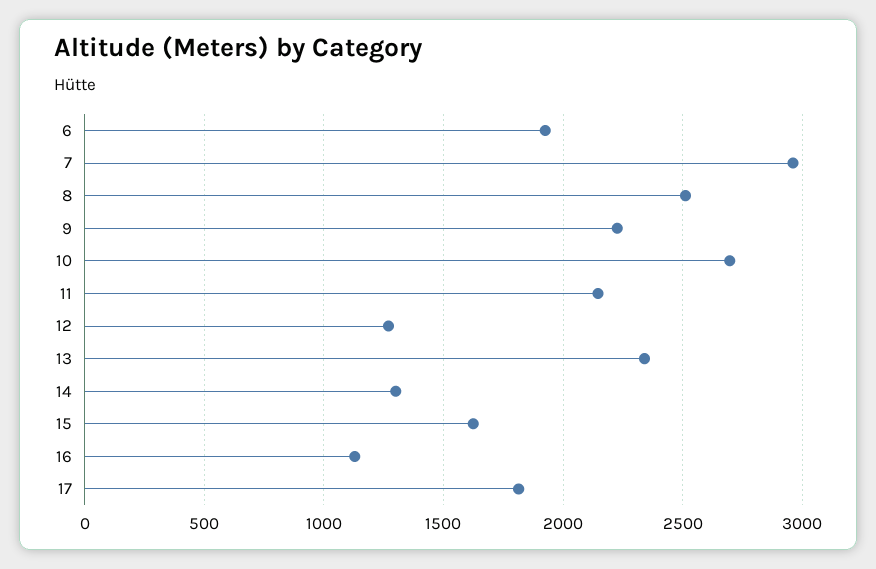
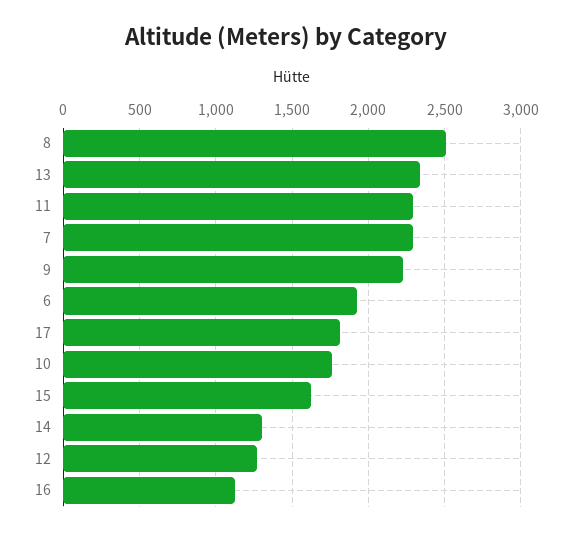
7: 2950 -> 2300
10: 2700 -> 1750
11: 2150 -> 2300

